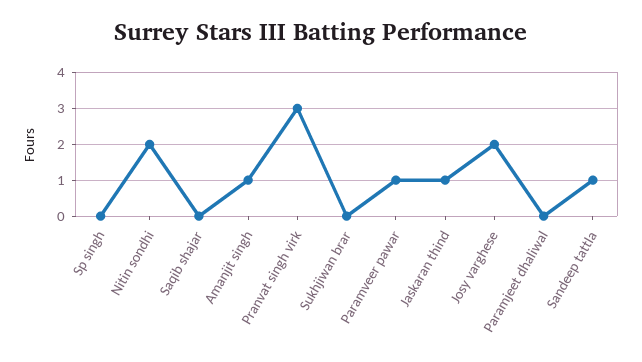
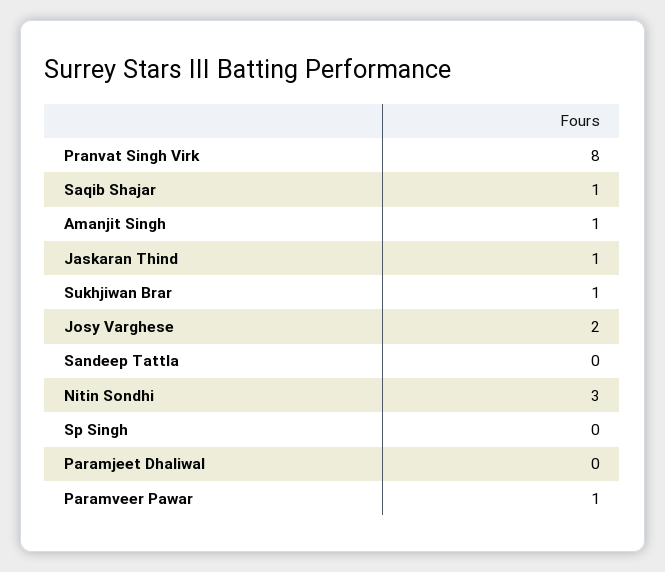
Nitin sondhi: 2 -> 3
Saqib shajar: 0 -> 1
Pranvat singh virk: 3 -> 8
Sukhjiwan brar: 0 -> 1
Sandeep tattla: 1 -> 0

